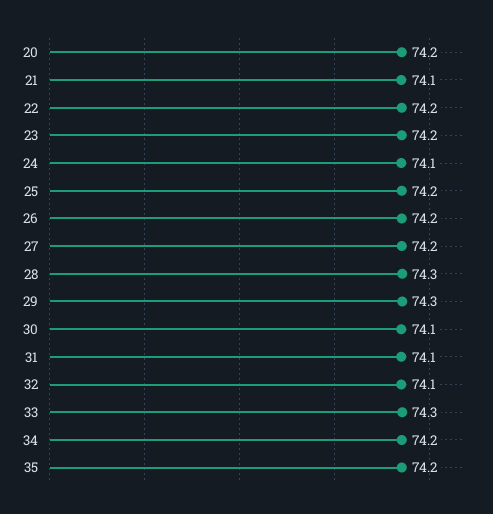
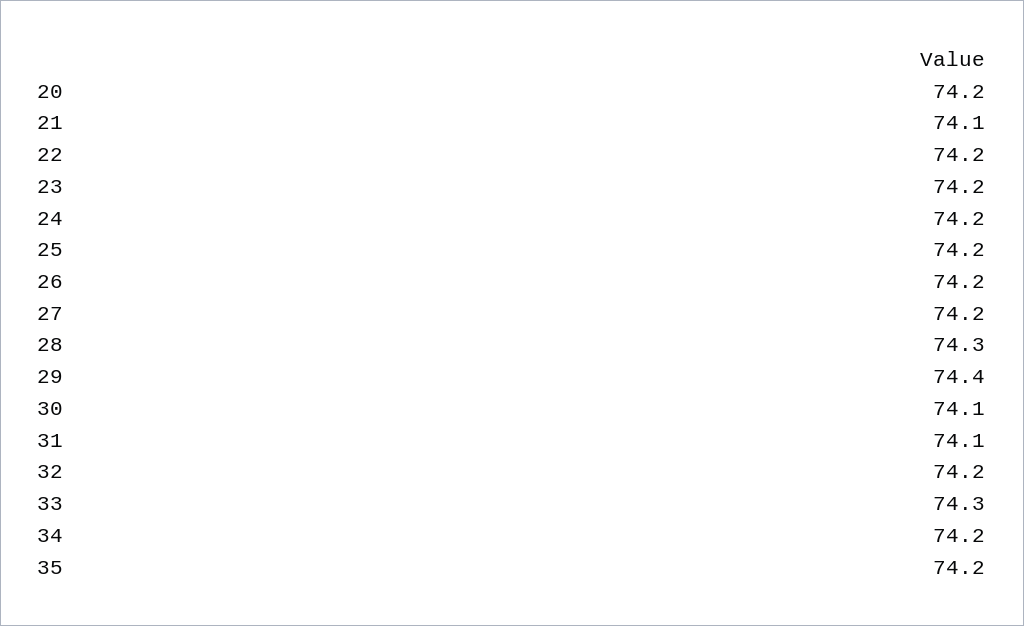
24: 74.1 -> 74.2
29: 74.3 -> 74.4
32: 74.1 -> 74.2

